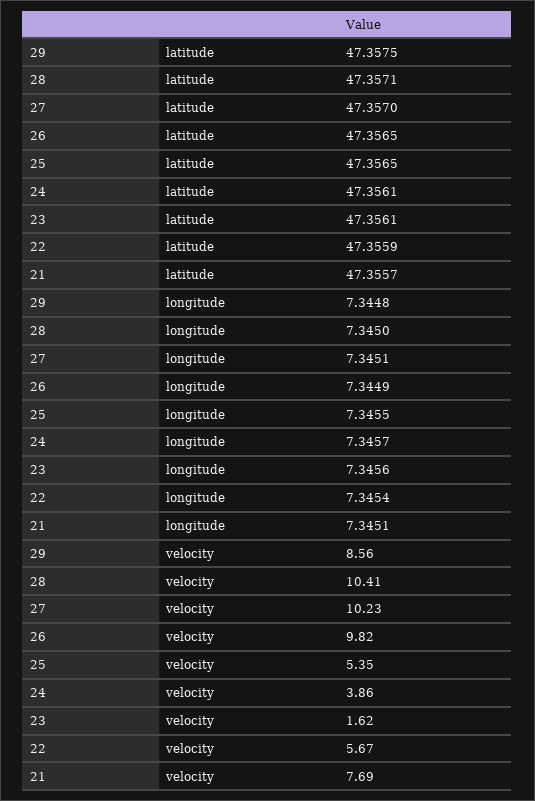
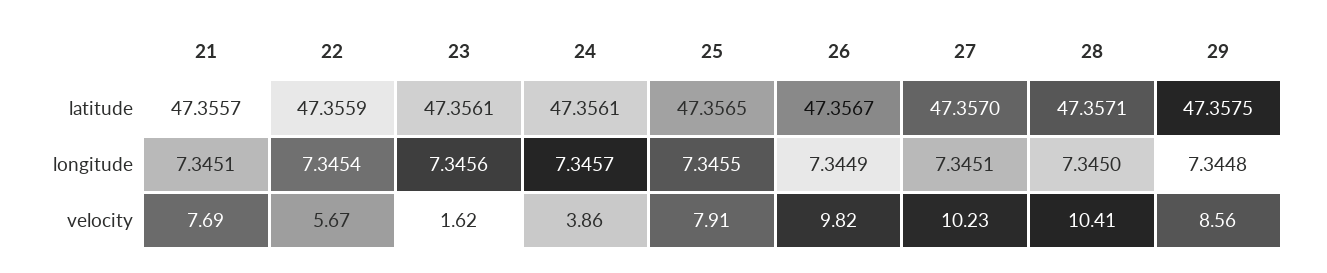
26, latitude: 47.3565 -> 47.3567
25, velocity: 5.35 -> 7.91

